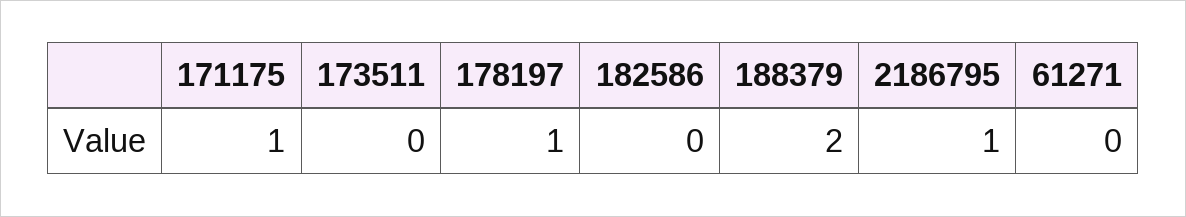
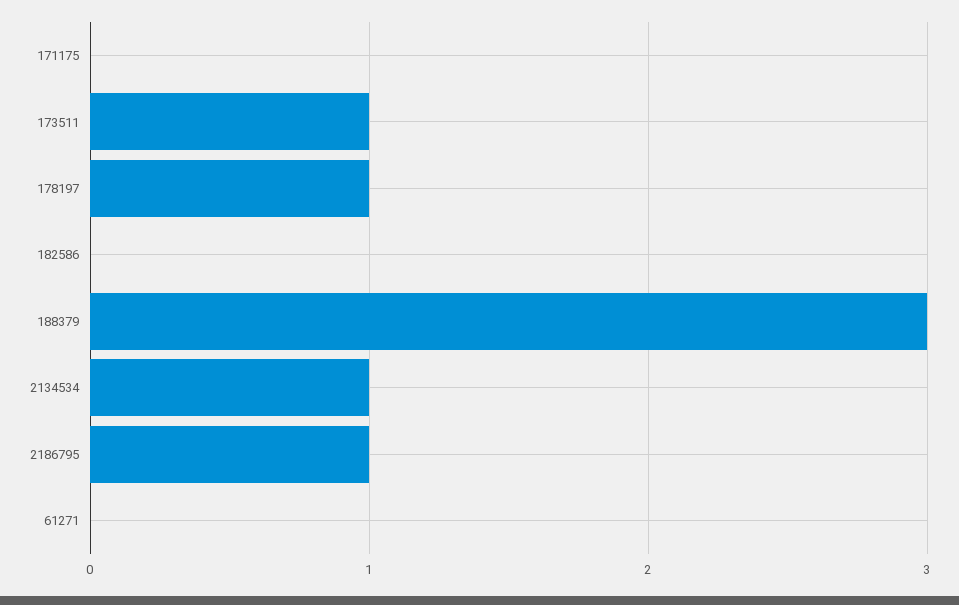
171175: 1 -> 0
173511: 0 -> 1
188379: 2 -> 3
2134534: none -> 1

